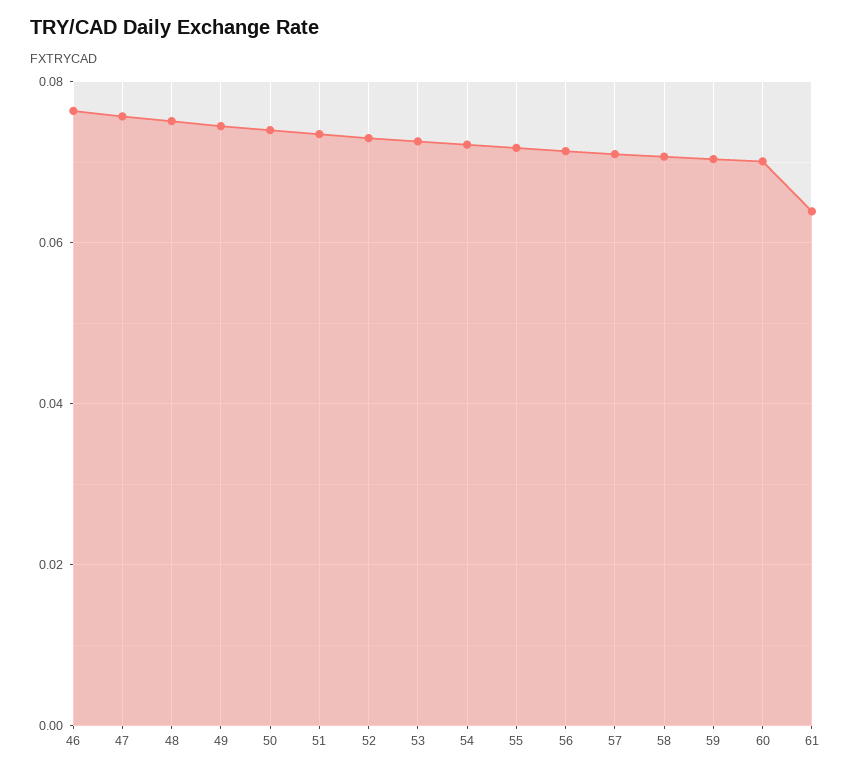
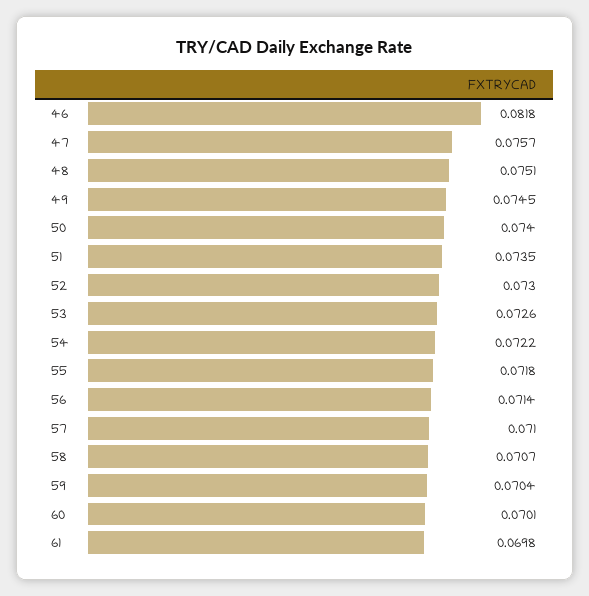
46: 0.076 -> 0.0818
61: 0.064 -> 0.0698

